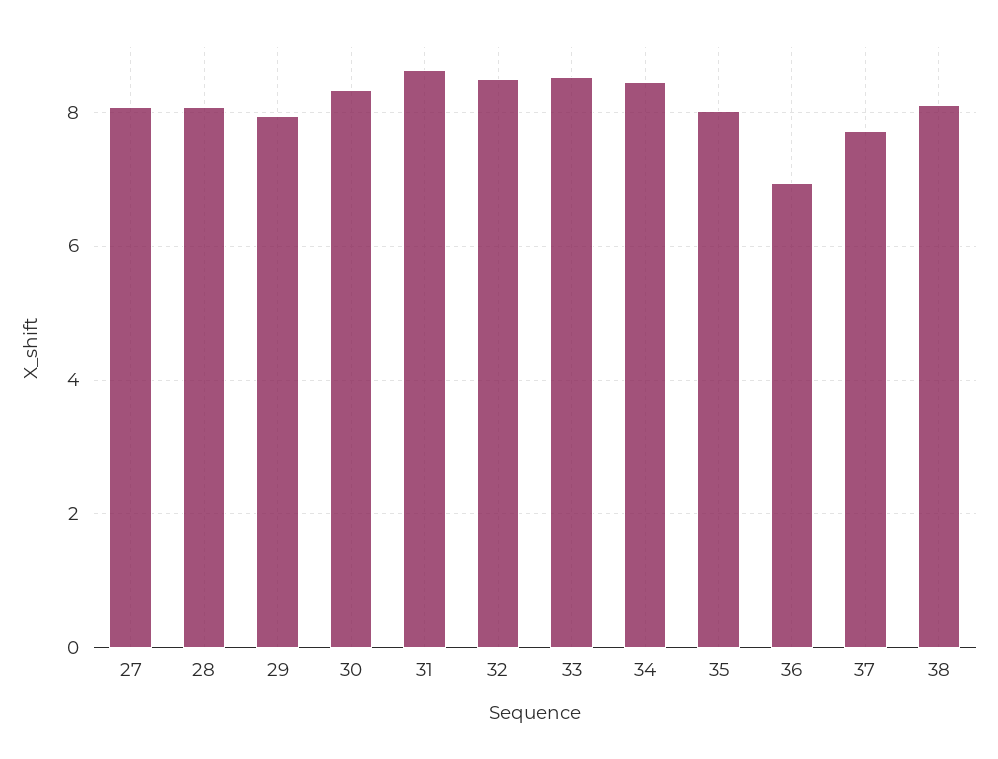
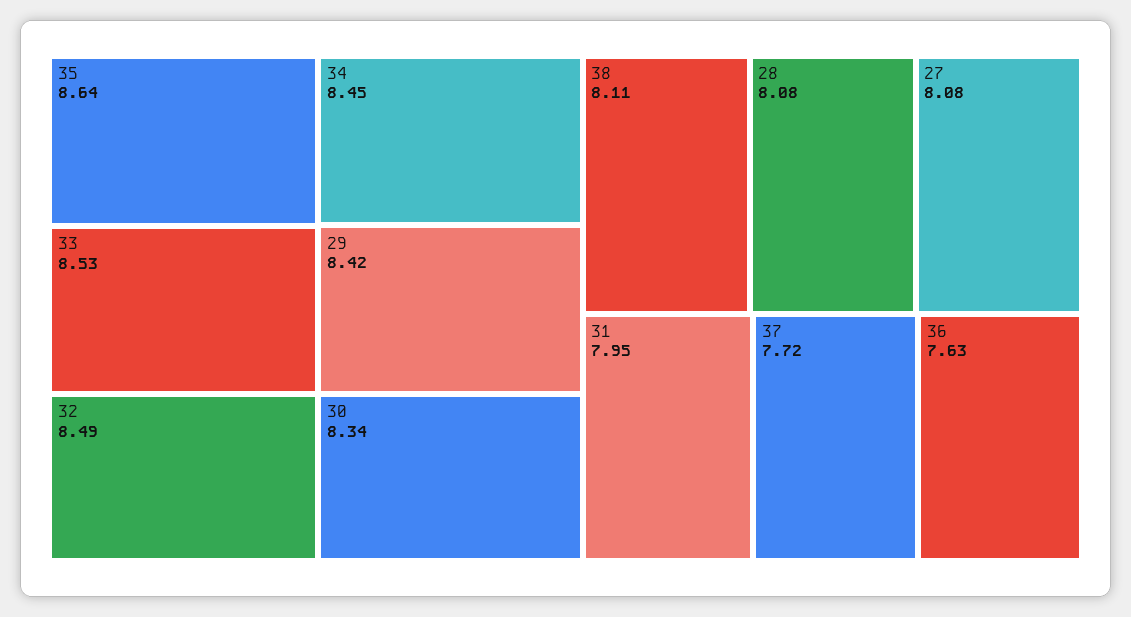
29: 8 -> 8.42
31: 8.6 -> 7.95
35: 8 -> 8.64
36: 7 -> 7.63

